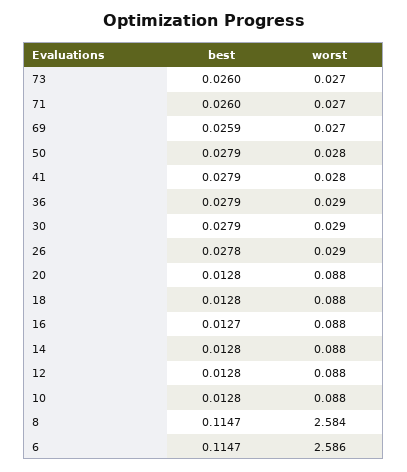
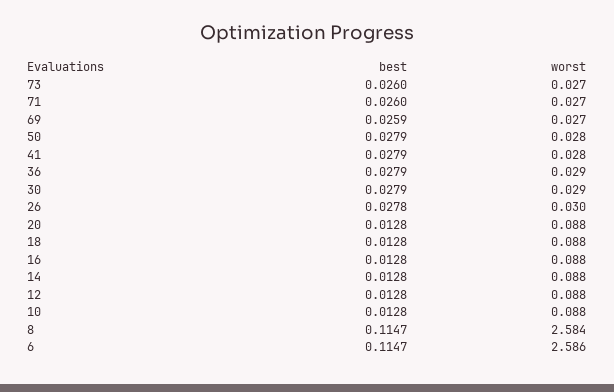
worst, 26: 0.029 -> 0.03
best, 16: 0.0127 -> 0.0128

